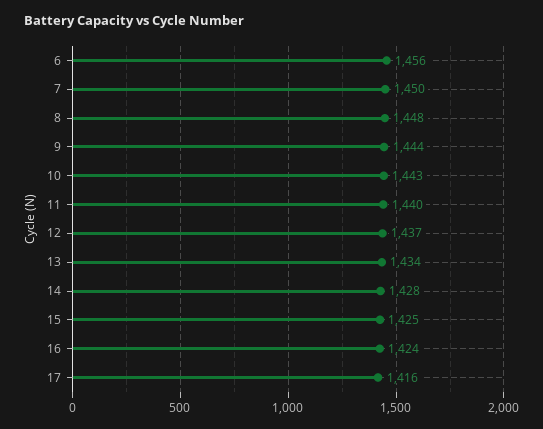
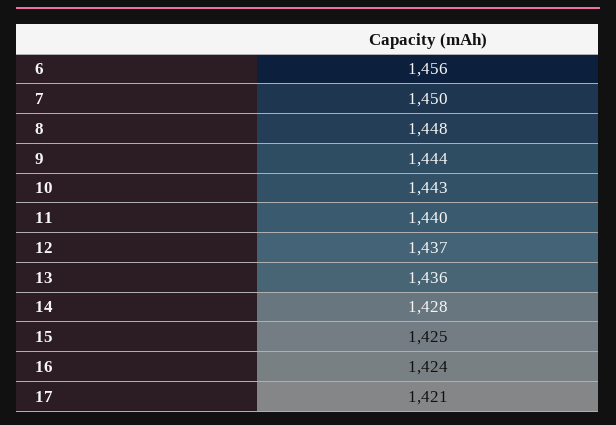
13: 1434 -> 1436
17: 1416 -> 1421

